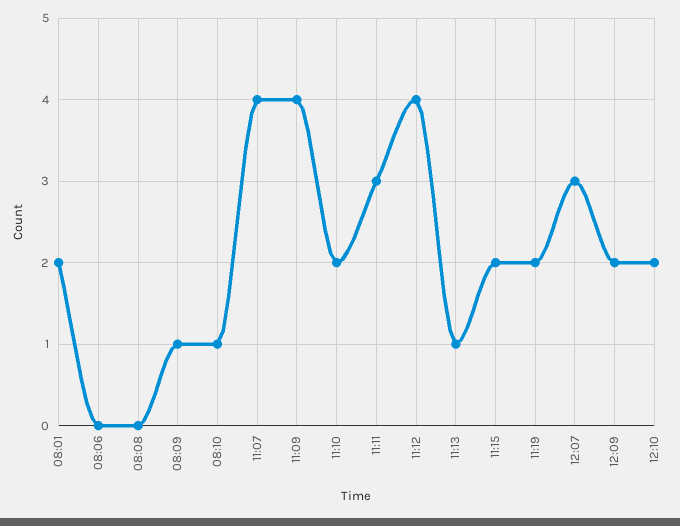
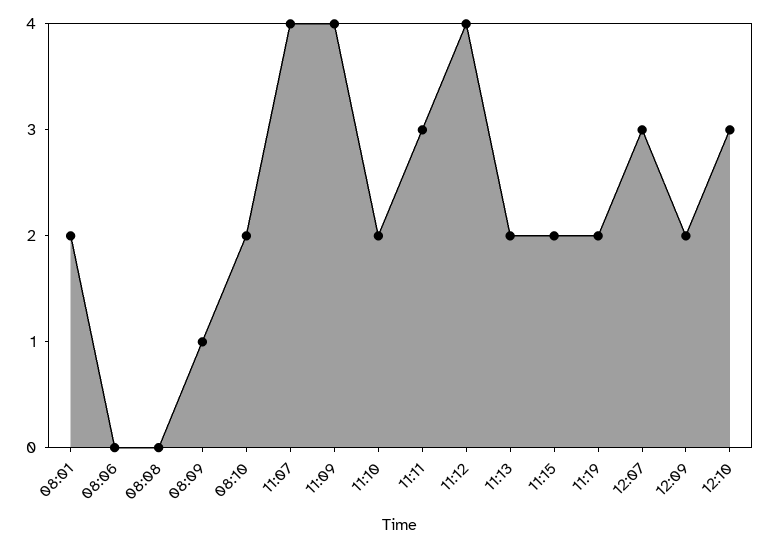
08:10: 1 -> 2
11:13: 1 -> 2
12:10: 2 -> 3

